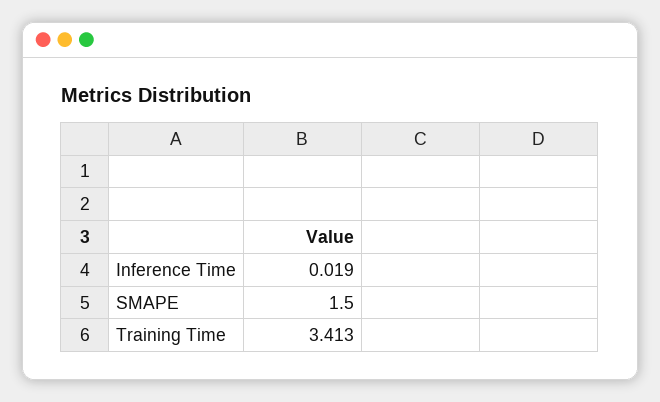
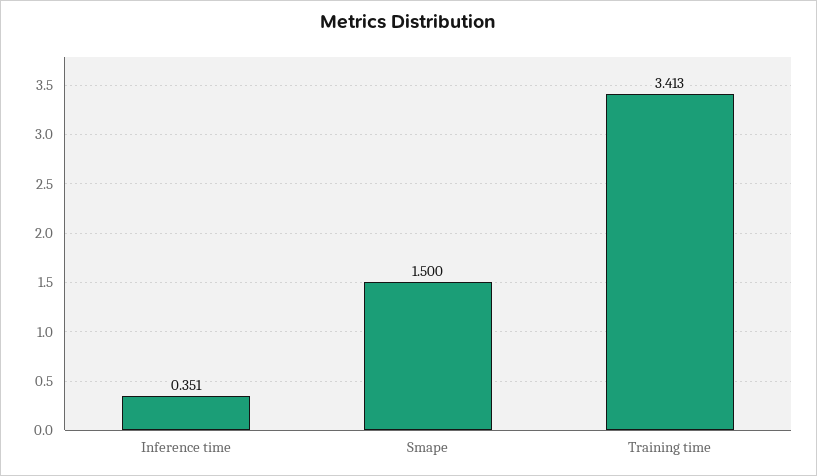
Inference Time: 0.019 -> 0.351

